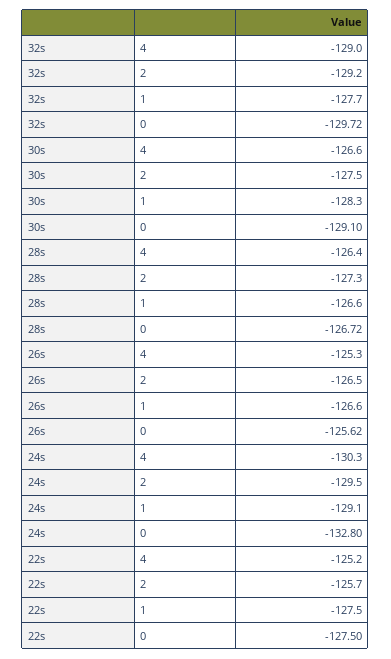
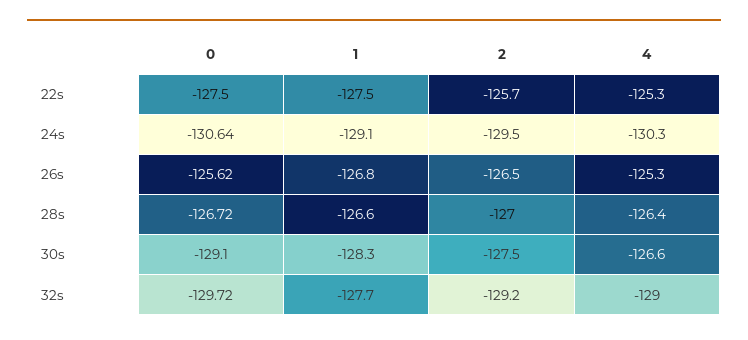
28s, 2: -127.3 -> -127
26s, 1: -126.6 -> -126.8
24s, 0: -132.8 -> -130.64
22s, 4: -125.2 -> -125.3

